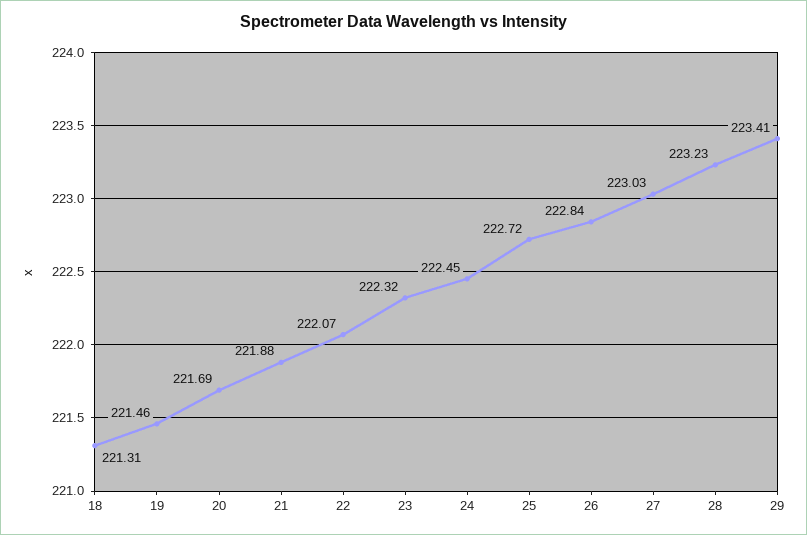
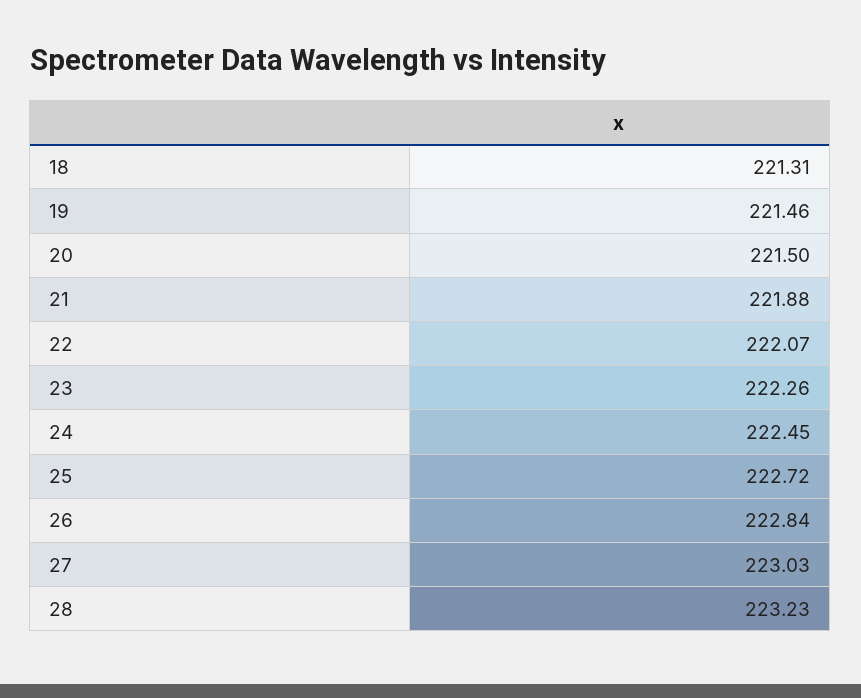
20: 221.69 -> 221.5
23: 222.32 -> 222.26
29: 223.41 -> none

